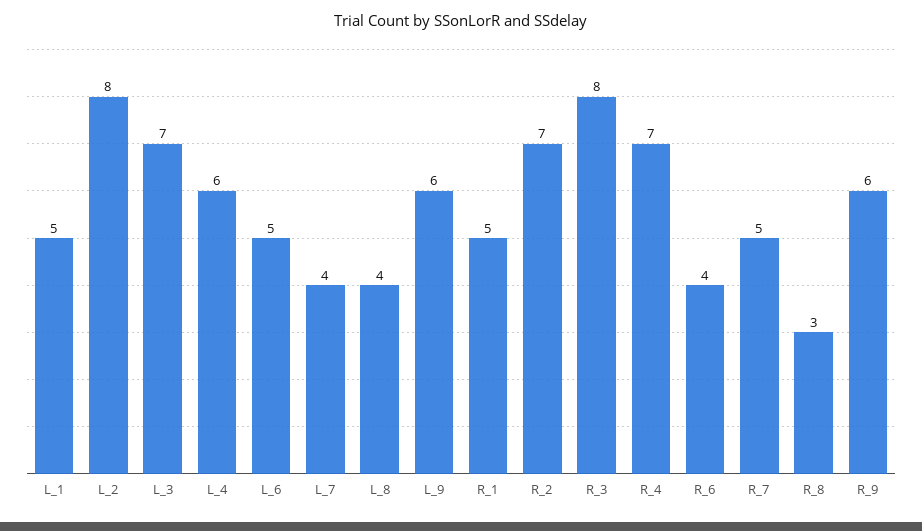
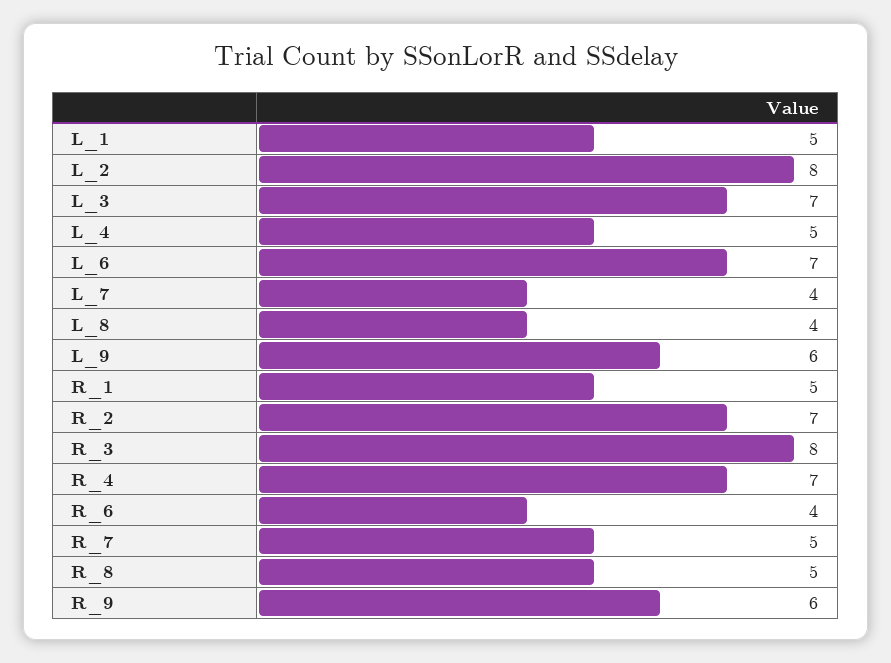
L_4: 6 -> 5
L_6: 5 -> 7
R_8: 3 -> 5

